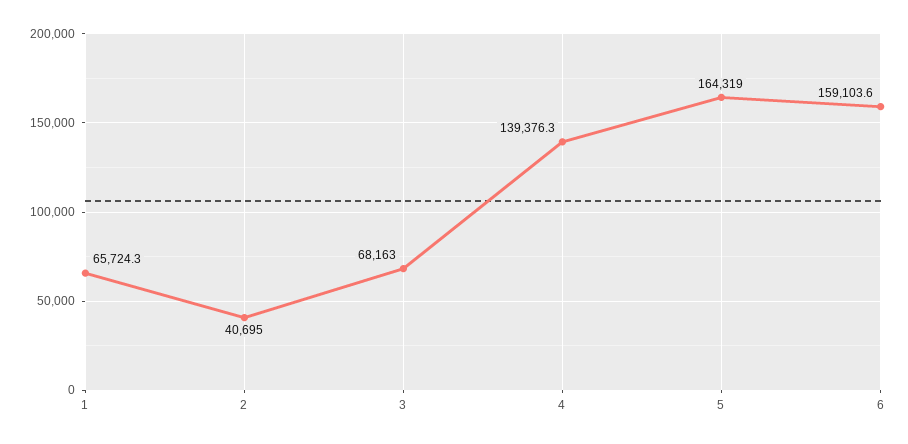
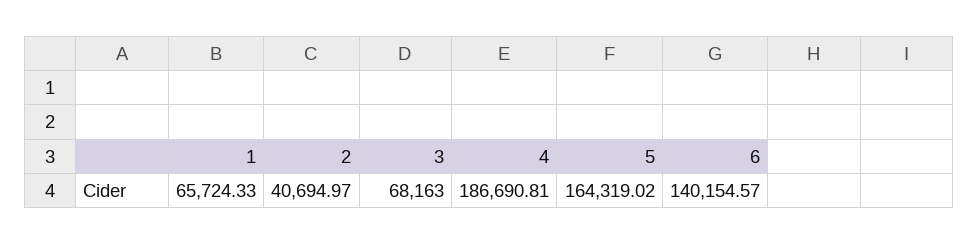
4: 139376.3 -> 186690.81
6: 159103.6 -> 140154.57

